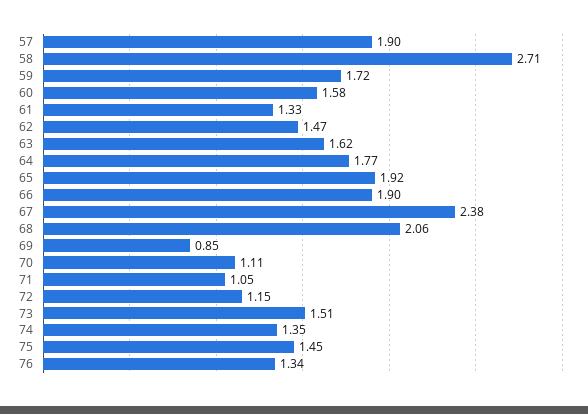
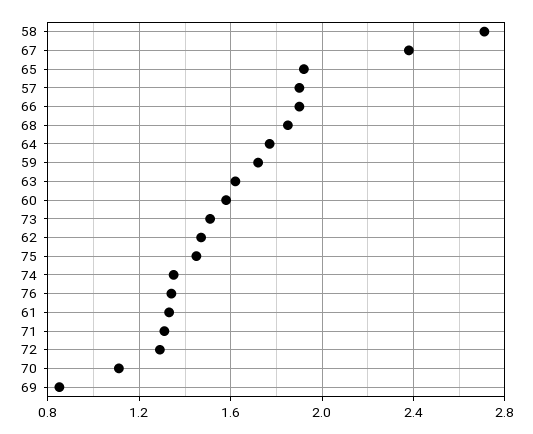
68: 2.06 -> 1.85
71: 1.05 -> 1.3
72: 1.15 -> 1.3

